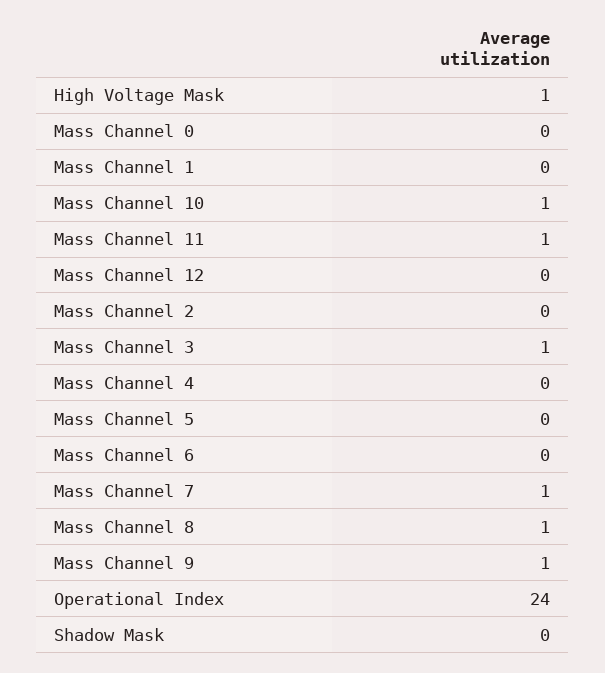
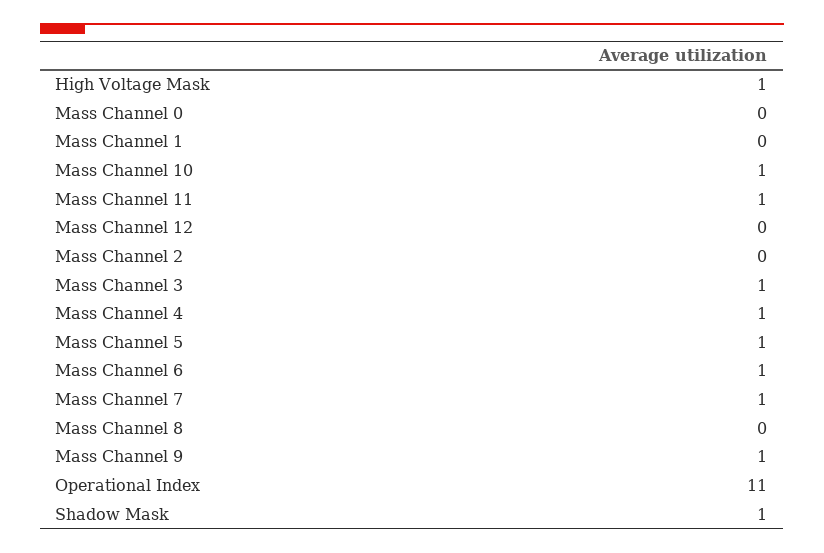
Mass Channel 4: 0 -> 1
Mass Channel 5: 0 -> 1
Mass Channel 6: 0 -> 1
Mass Channel 8: 1 -> 0
Operational Index: 24 -> 11
Shadow Mask: 0 -> 1

